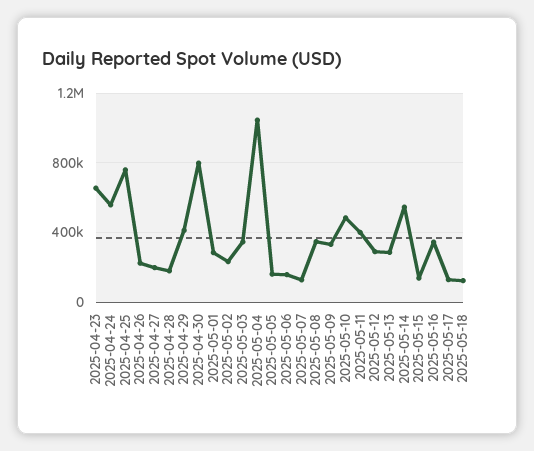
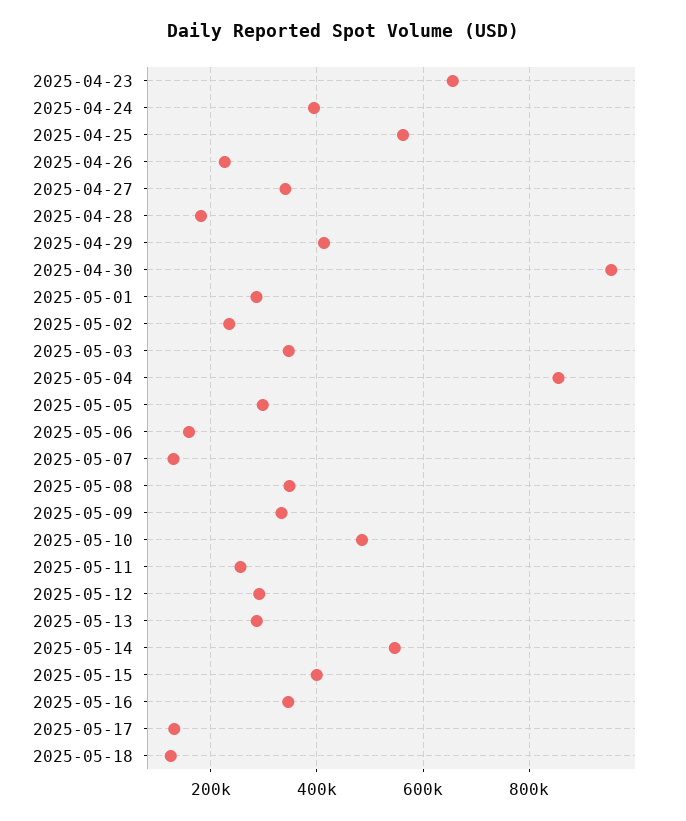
2025-04-24: 550000 -> 400000
2025-04-25: 750000 -> 560000
2025-04-27: 200000 -> 340000
2025-04-30: 800000 -> 960000
2025-05-04: 1050000 -> 860000
2025-05-05: 150000 -> 300000
2025-05-11: 400000 -> 260000
2025-05-15: 150000 -> 400000

